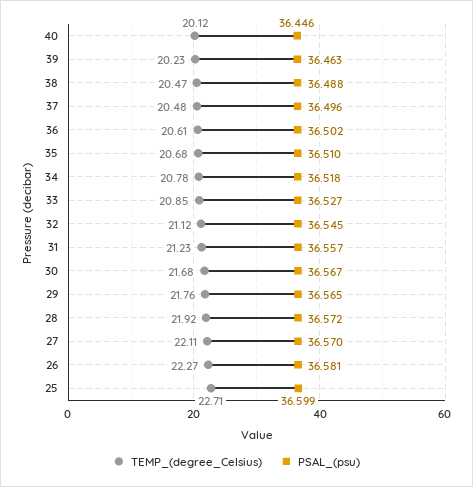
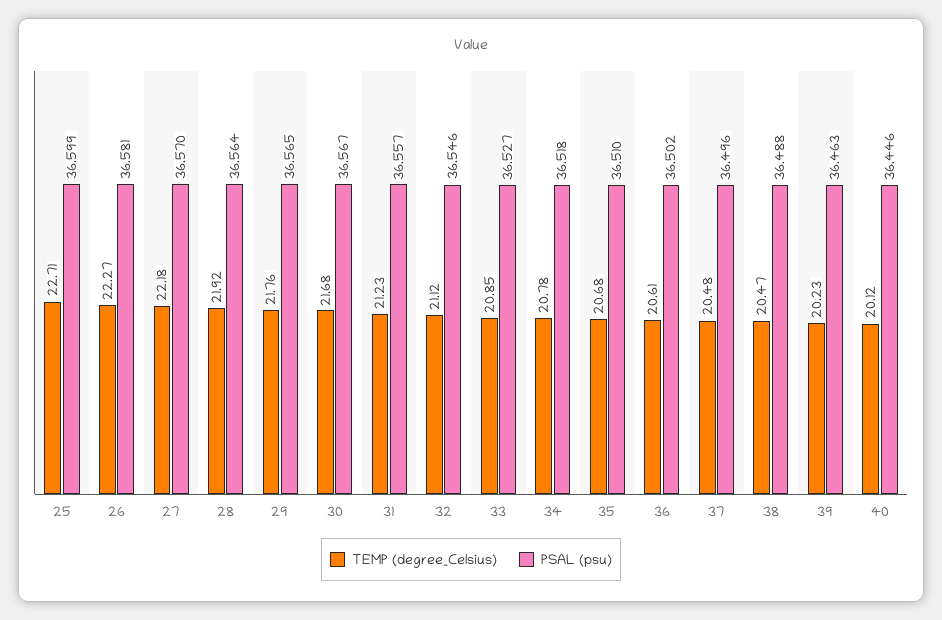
PSAL_(psu), 32: 36.545 -> 36.546
PSAL_(psu), 28: 36.572 -> 36.564
TEMP_(degree_Celsius), 27: 22.11 -> 22.18

